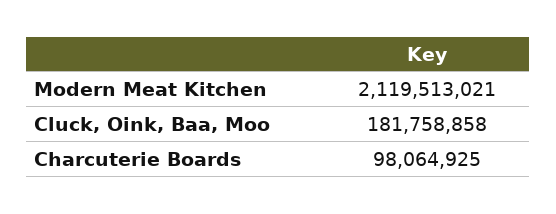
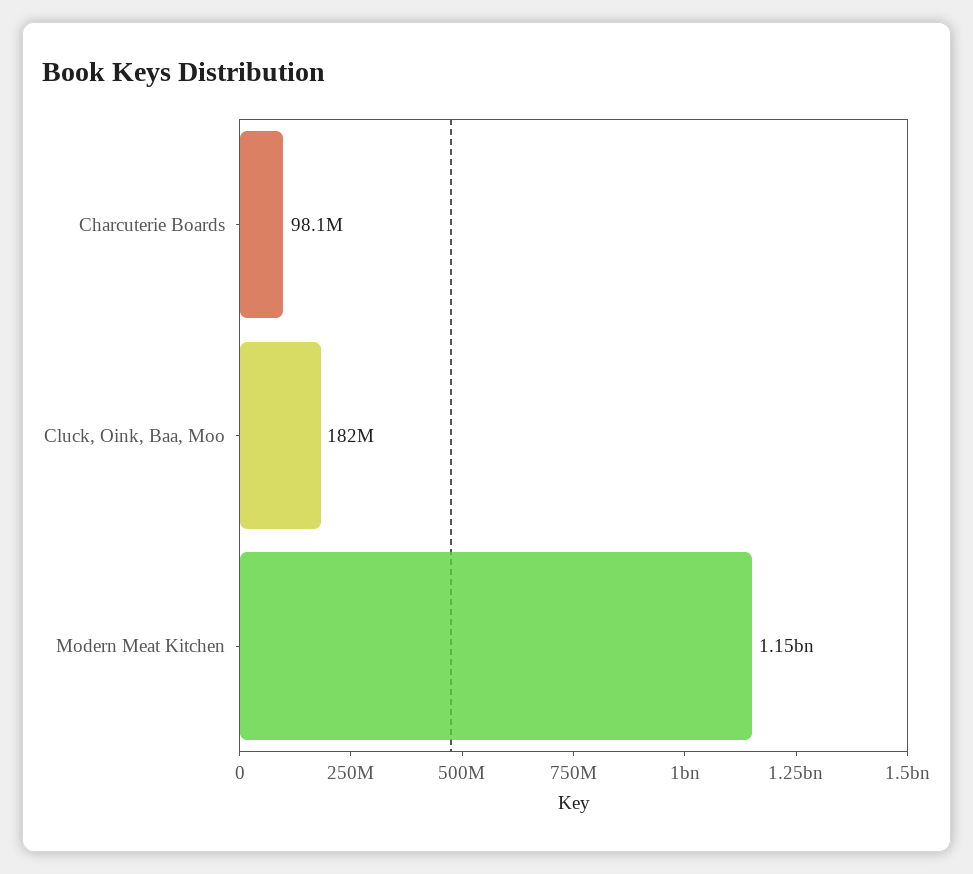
Modern Meat Kitchen: 2119513021 -> 1150000000

